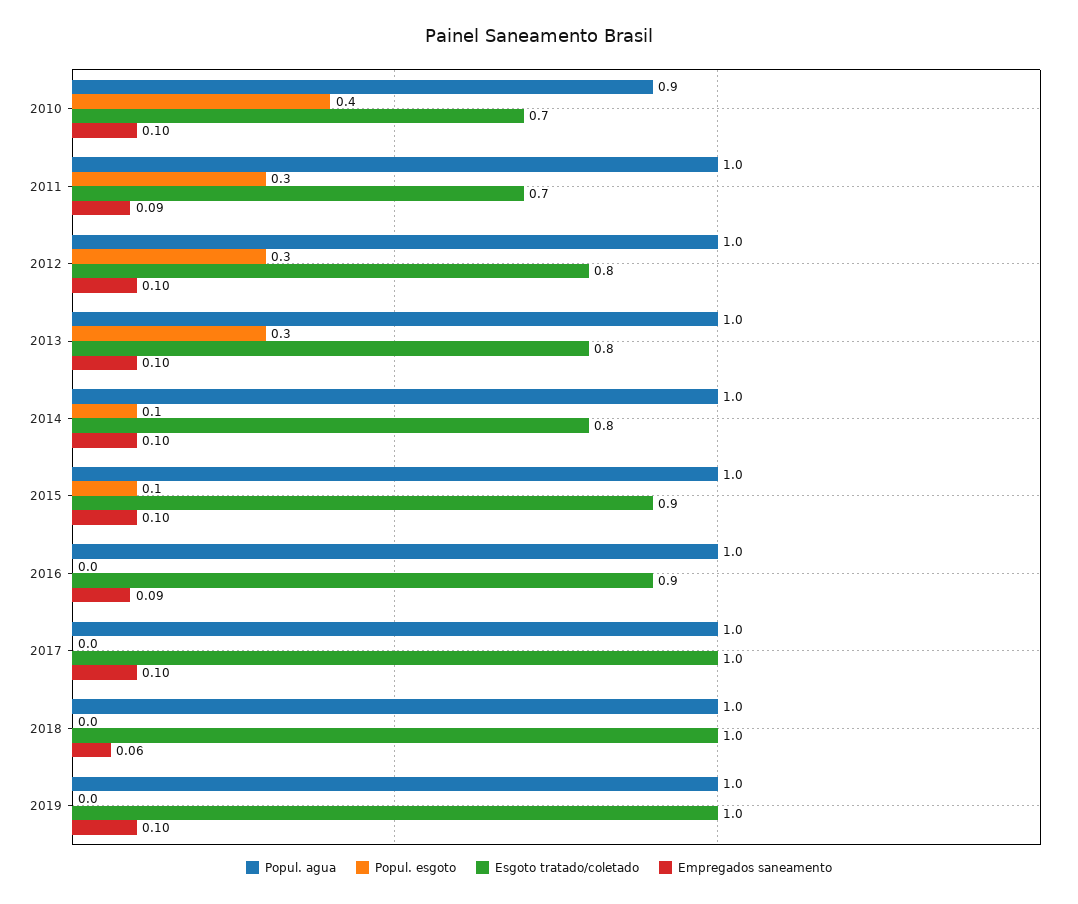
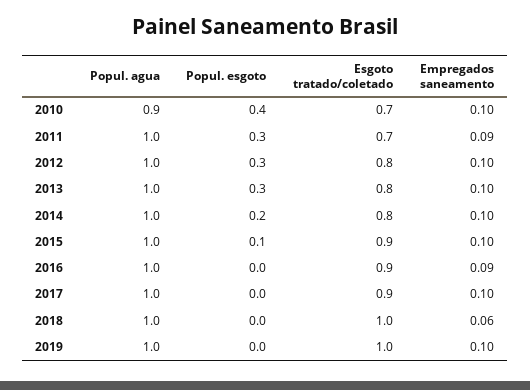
Popul. esgoto, 2014: 0.1 -> 0.2
Esgoto tratado/coletado, 2017: 1 -> 0.9

